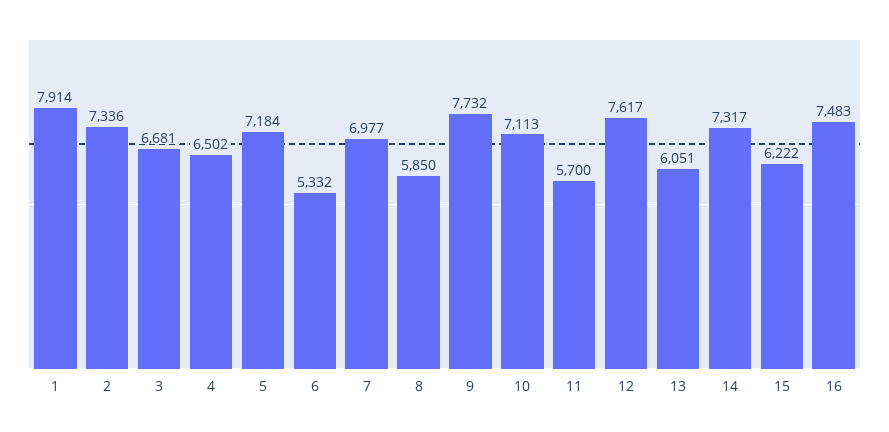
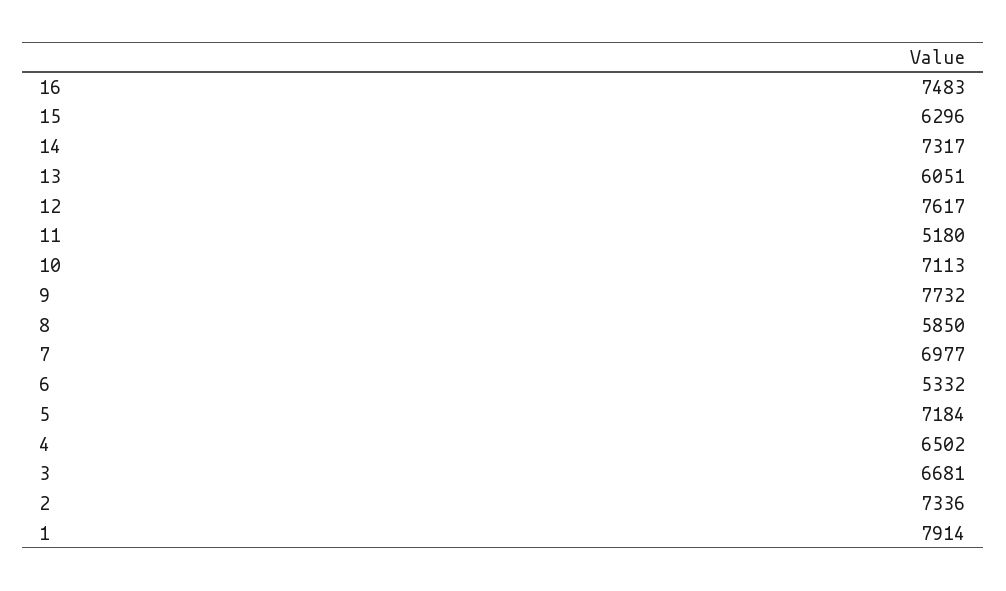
11: 5700 -> 5180
15: 6222 -> 6296

